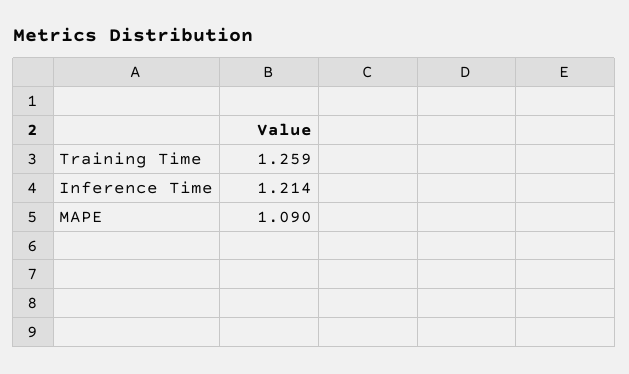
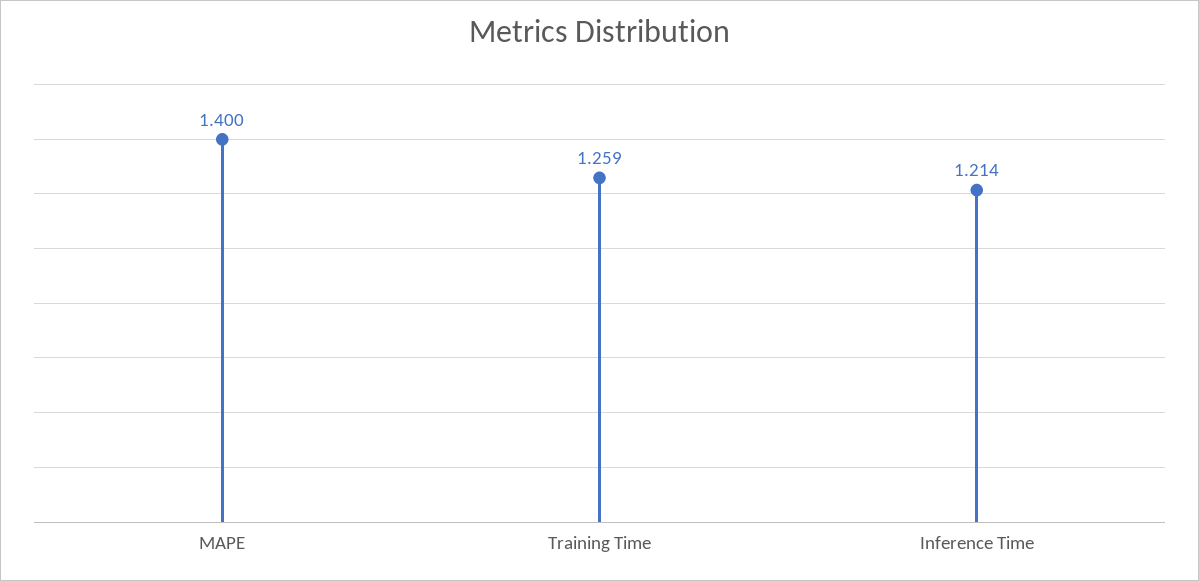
MAPE: 1.09 -> 1.4

